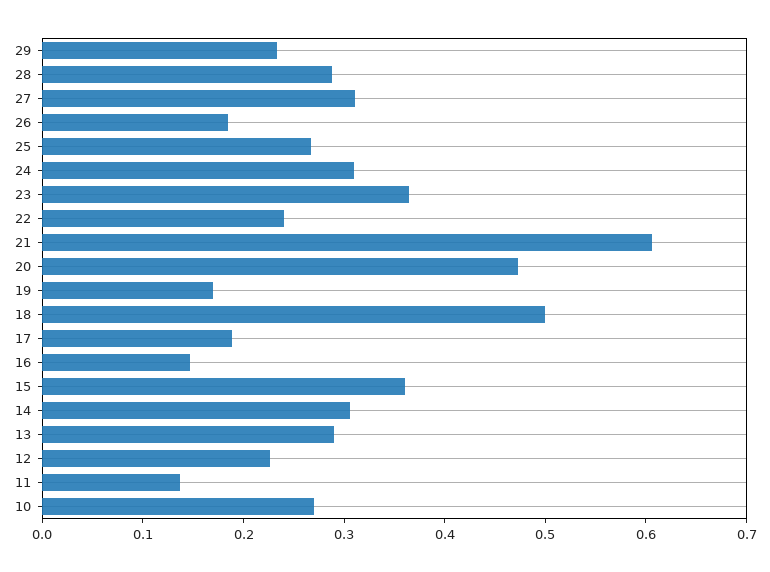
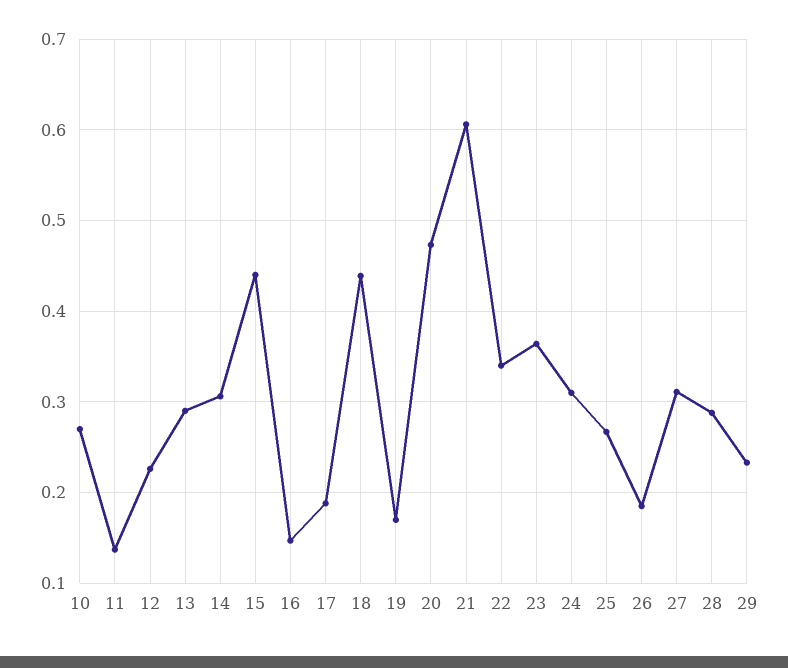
22: 0.24 -> 0.34
18: 0.5 -> 0.44
15: 0.36 -> 0.44

